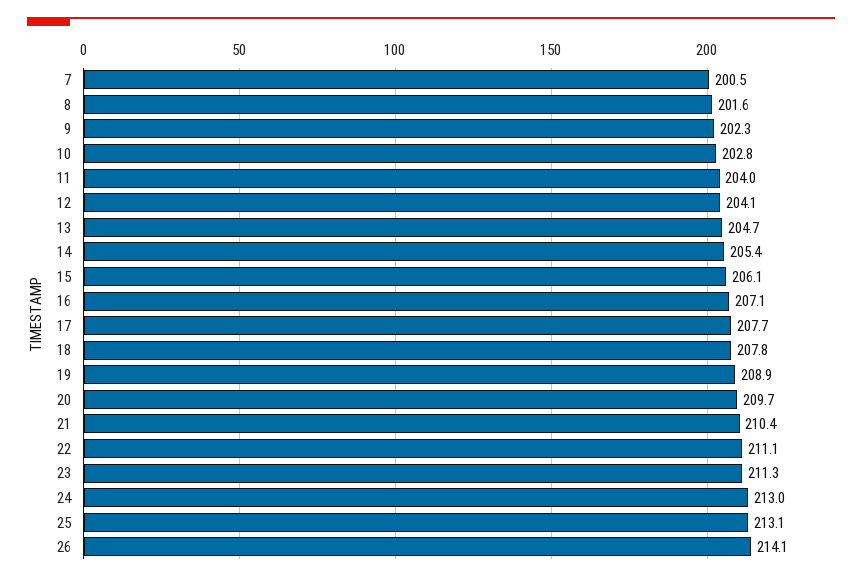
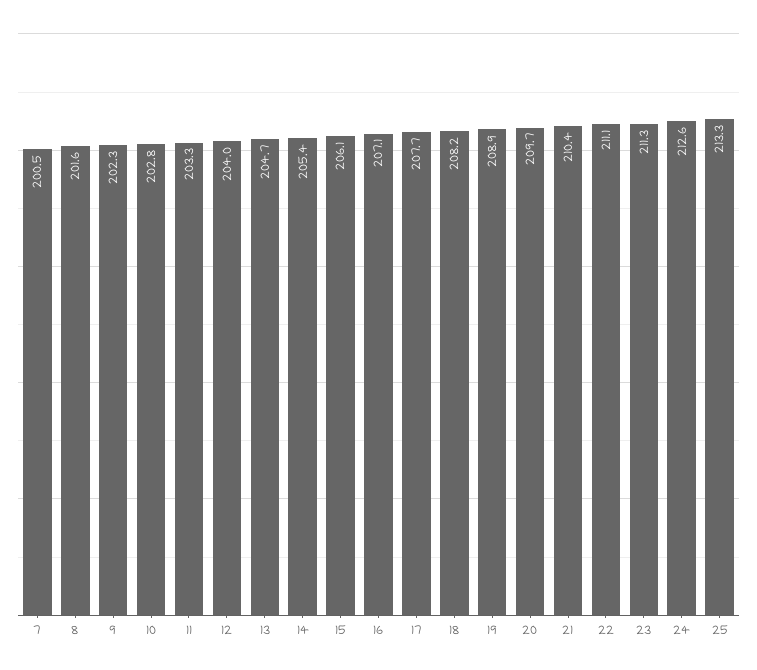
11: 204 -> 203.3
12: 204.1 -> 204
18: 207.8 -> 208.2
24: 213 -> 212.6
25: 213.1 -> 213.3
26: 214.1 -> none

